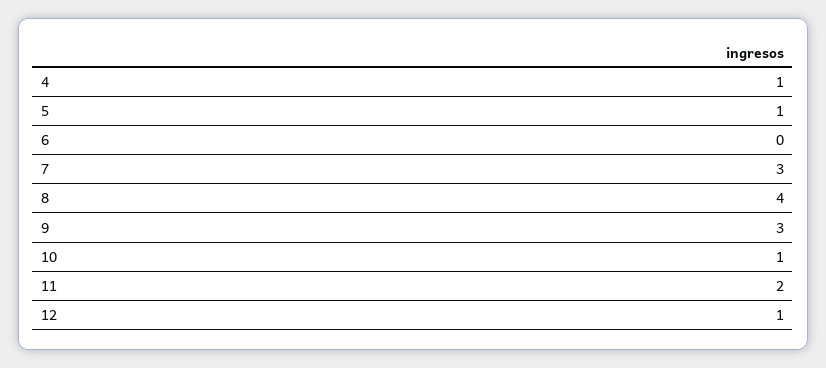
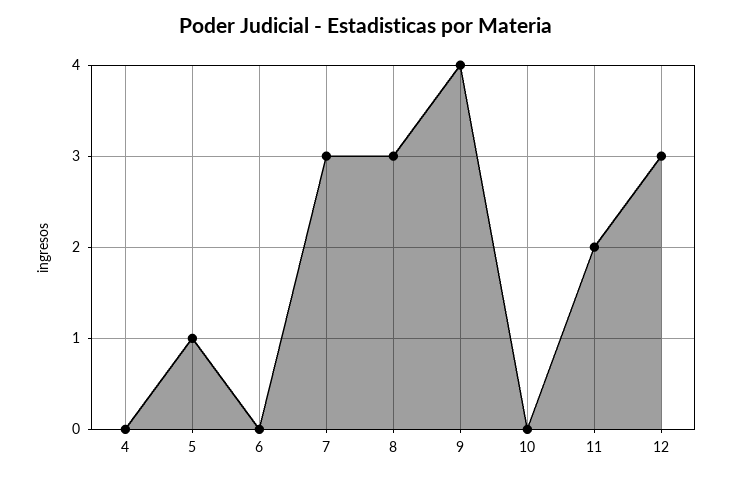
4: 1 -> 0
8: 4 -> 3
9: 3 -> 4
10: 1 -> 0
12: 1 -> 3

